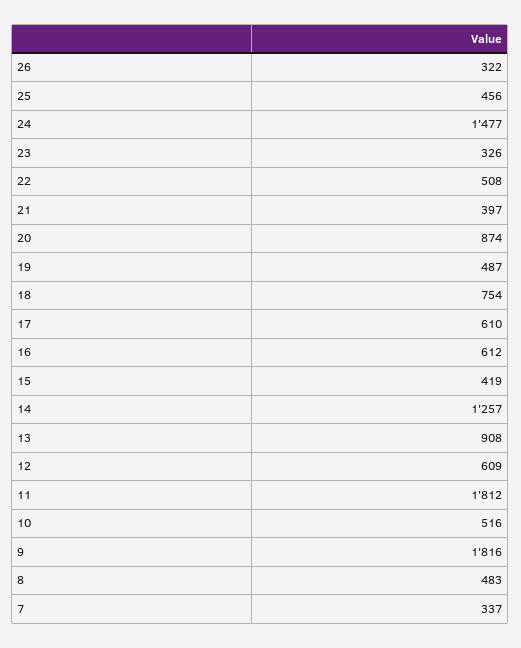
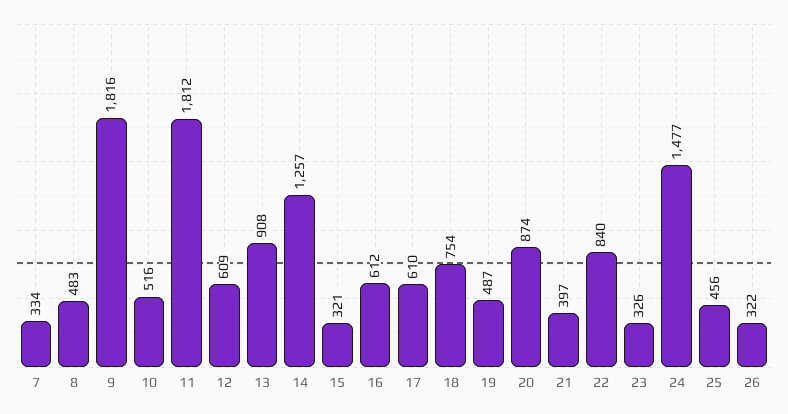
22: 508 -> 840
15: 419 -> 321
7: 337 -> 334

